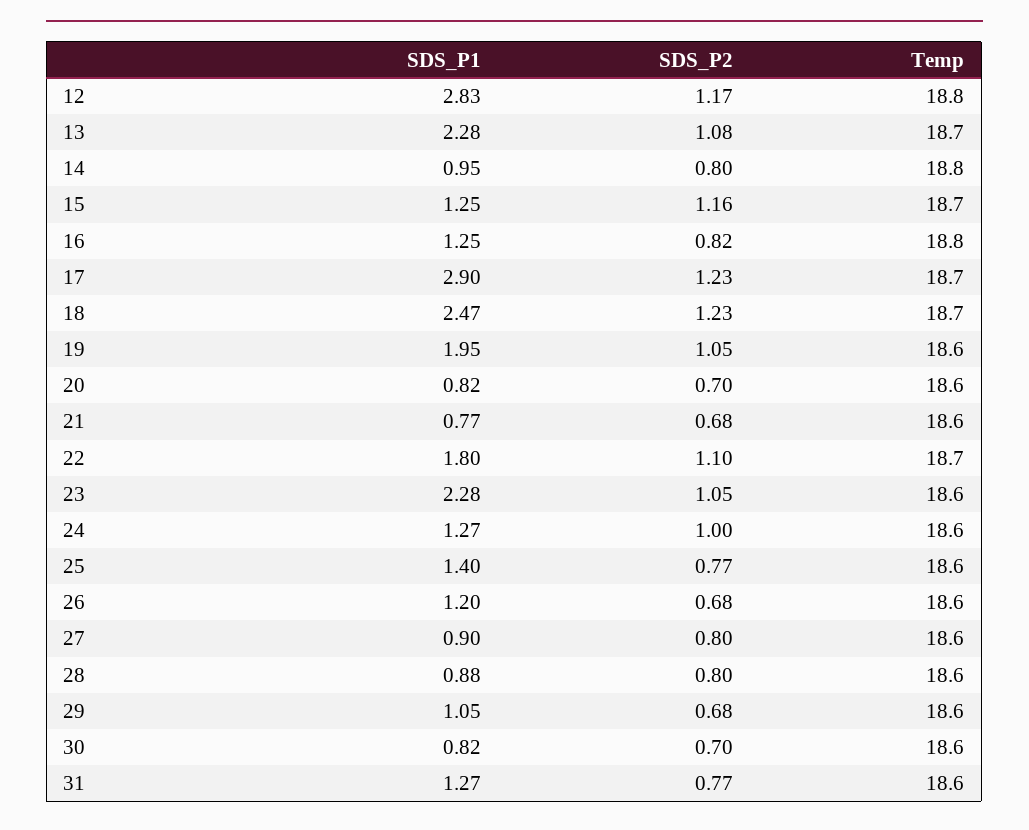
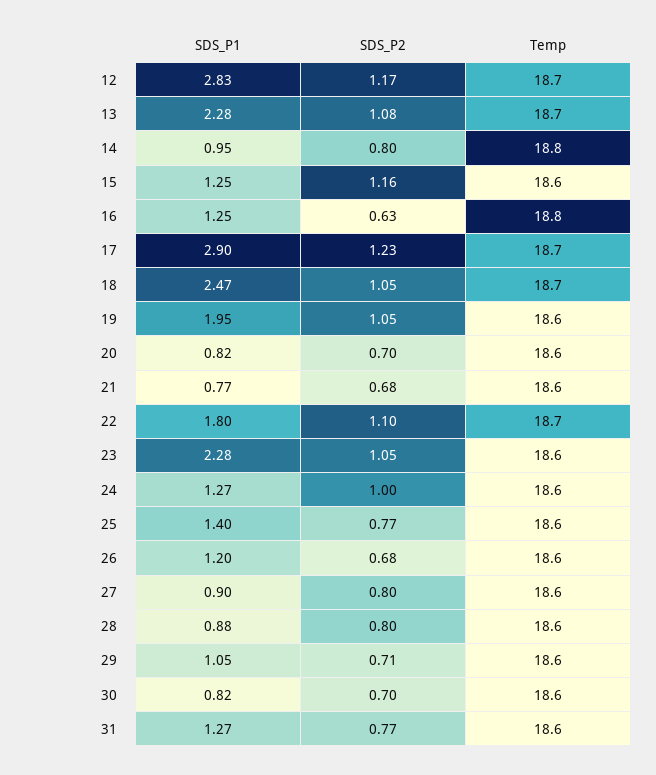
Temp, 12: 18.8 -> 18.7
Temp, 15: 18.7 -> 18.6
SDS_P2, 16: 0.82 -> 0.63
SDS_P2, 18: 1.23 -> 1.05
SDS_P2, 29: 0.68 -> 0.71

